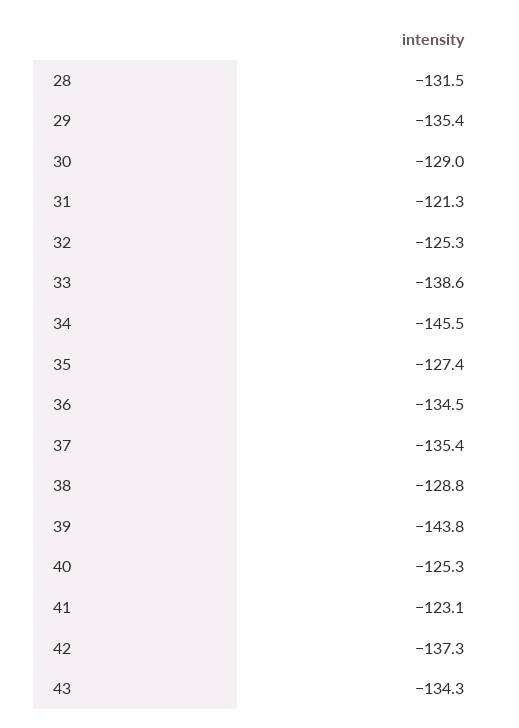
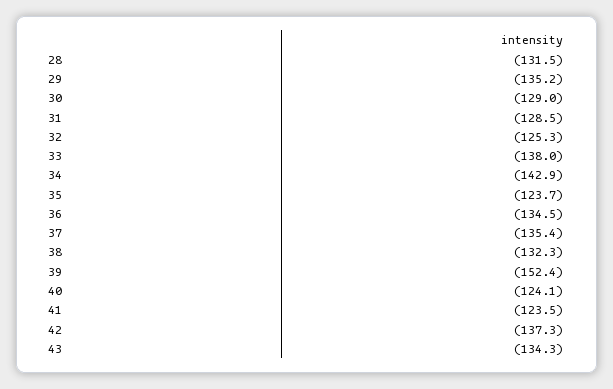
29: -135.4 -> -135.2
31: -121.3 -> -128.5
33: -138.6 -> -138
34: -145.5 -> -142.9
35: -127.4 -> -123.7
38: -128.8 -> -132.3
39: -143.8 -> -152.4
40: -125.3 -> -124.1
41: -123.1 -> -123.5

